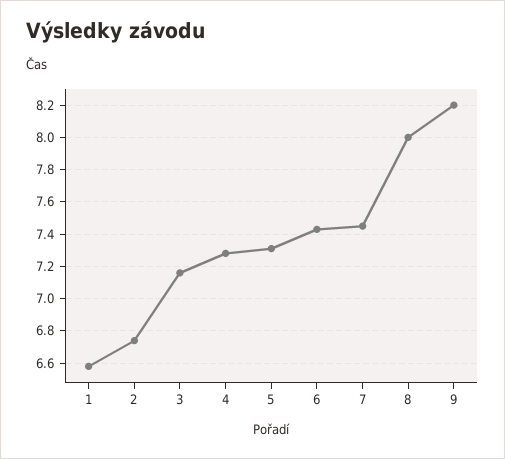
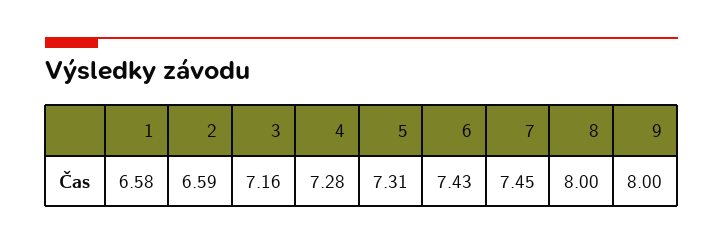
2: 6.75 -> 6.59
9: 8.2 -> 8

